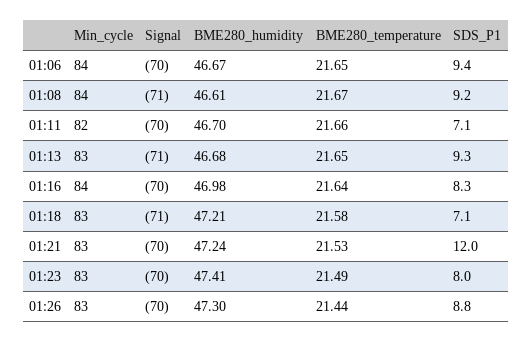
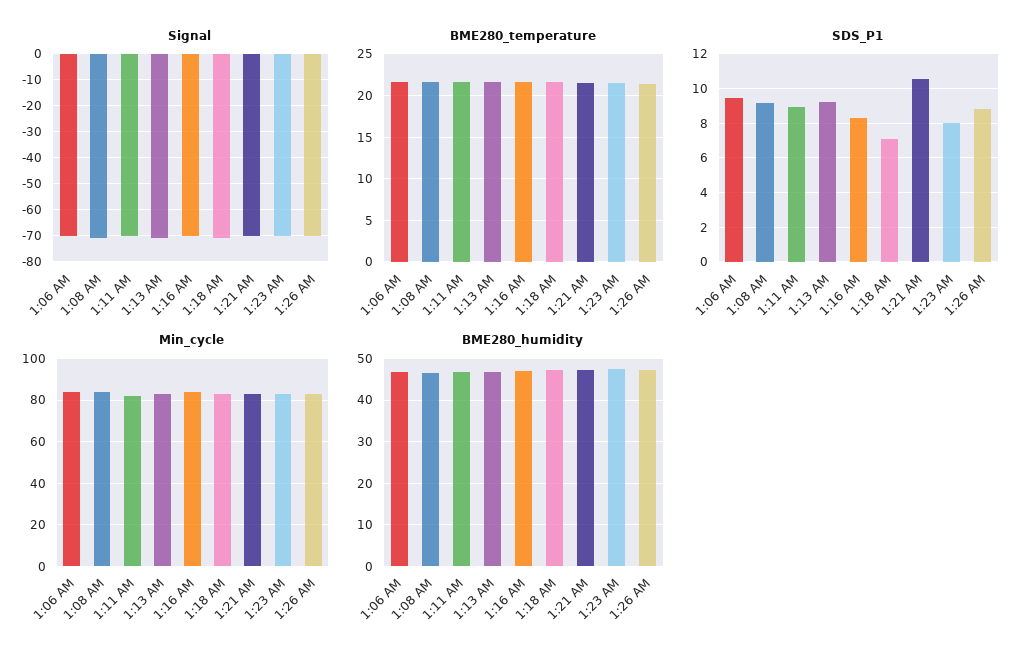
SDS_P1, 01:11: 7.1 -> 9
SDS_P1, 01:21: 12 -> 10.5

